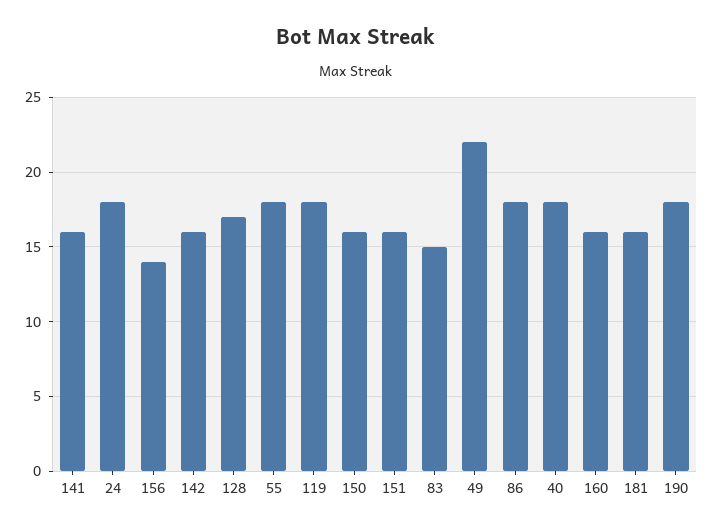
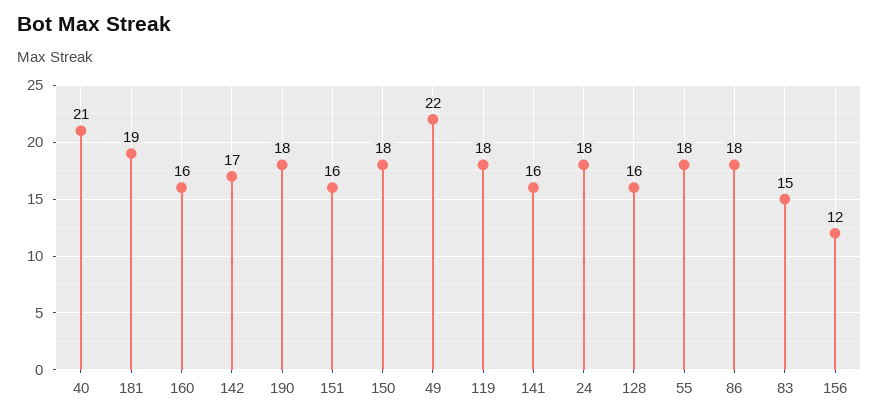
156: 14 -> 12
142: 16 -> 17
128: 17 -> 16
150: 16 -> 18
40: 18 -> 21
181: 16 -> 19

